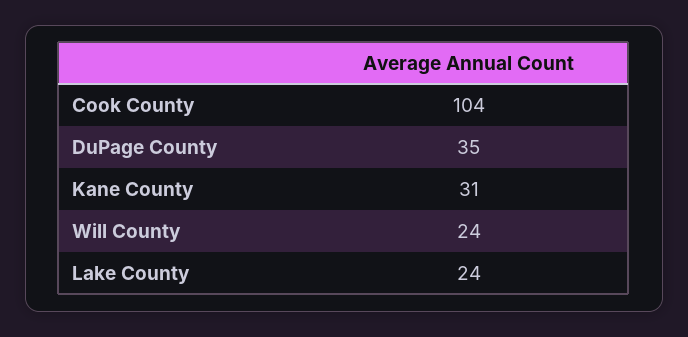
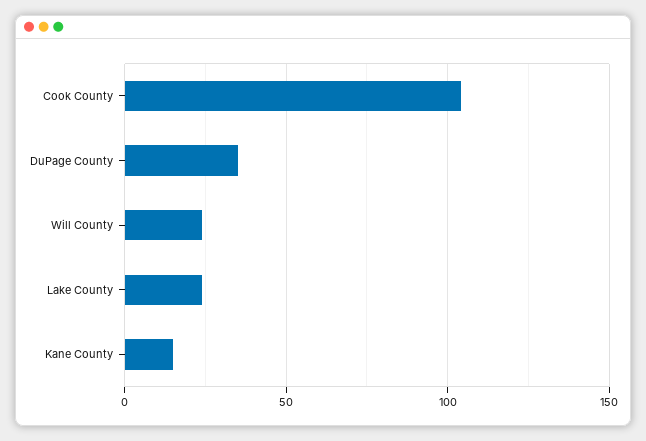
Kane County: 31 -> 15

